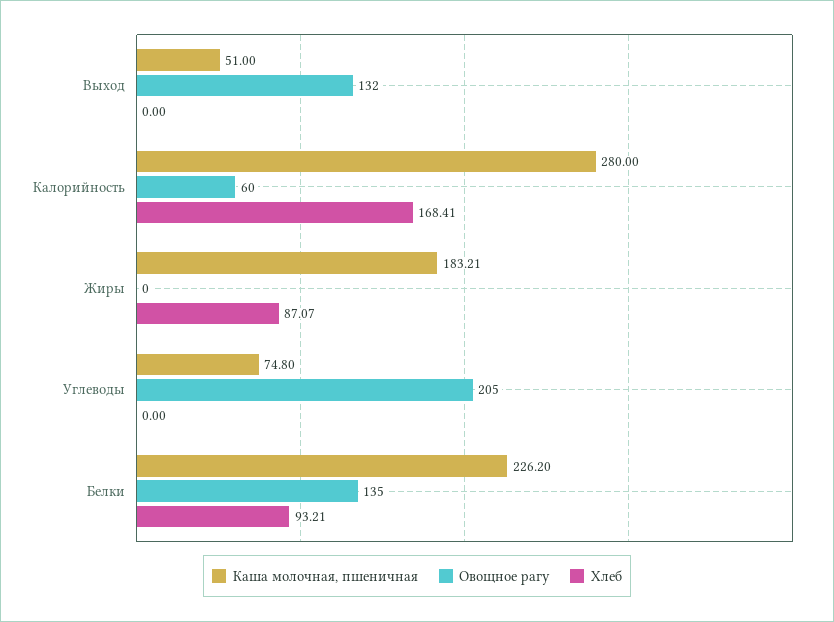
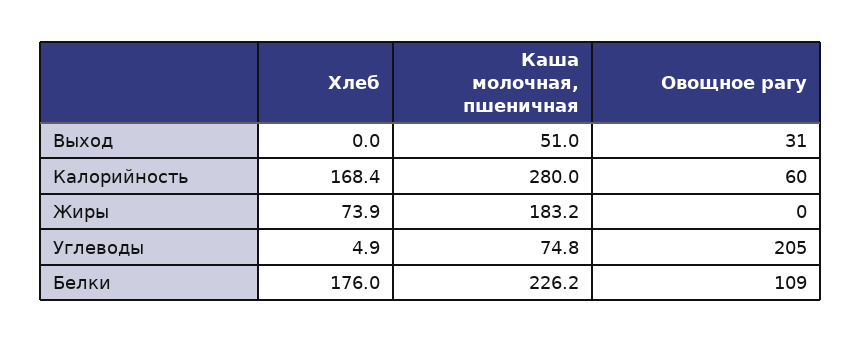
Овощное рагу, Выход: 132 -> 31
Хлеб, Жиры: 87.07 -> 73.9
Хлеб, Углеводы: 0 -> 4.9
Овощное рагу, Белки: 135 -> 109
Хлеб, Белки: 93.21 -> 176

